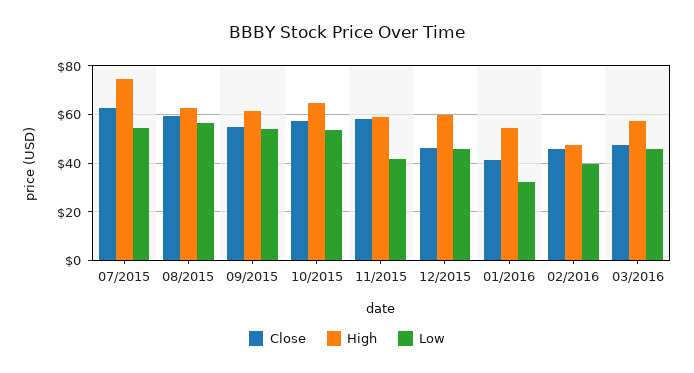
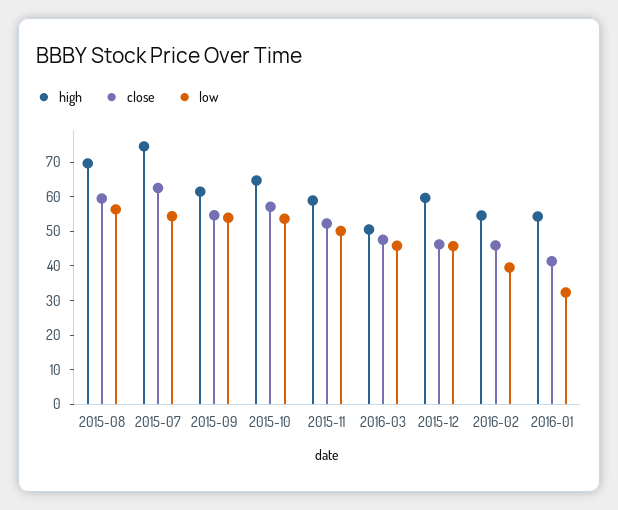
High, 08/2015: 62.5 -> 70
Close, 11/2015: 57.5 -> 52.5
Low, 11/2015: 42.5 -> 50
High, 02/2016: 47.5 -> 55
High, 03/2016: 57.5 -> 50

